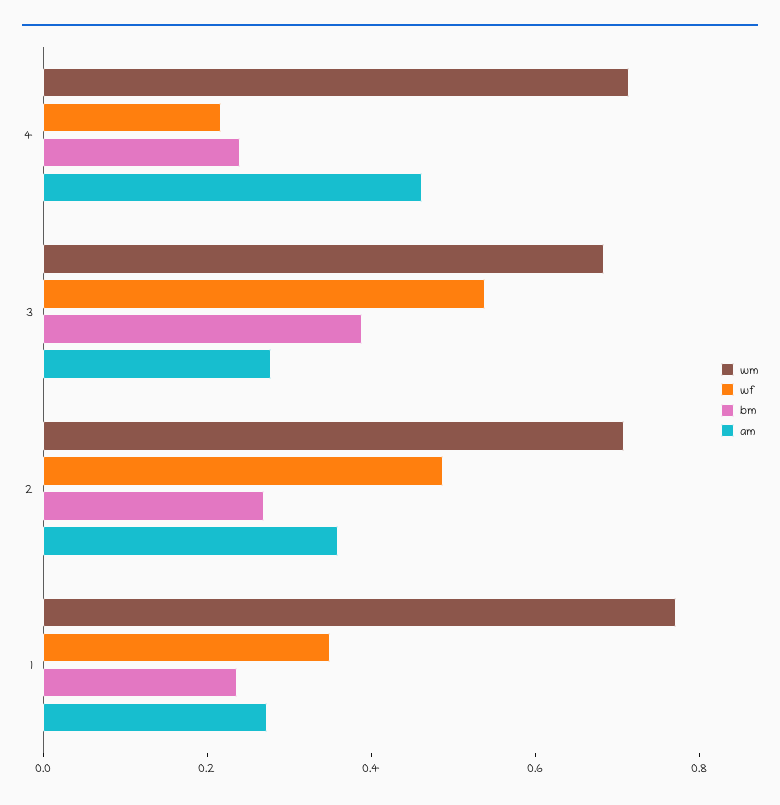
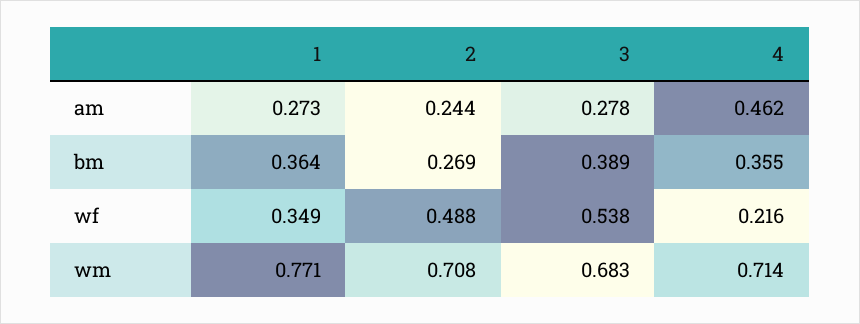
bm, 4: 0.25 -> 0.355
am, 2: 0.35 -> 0.244
bm, 1: 0.25 -> 0.364

